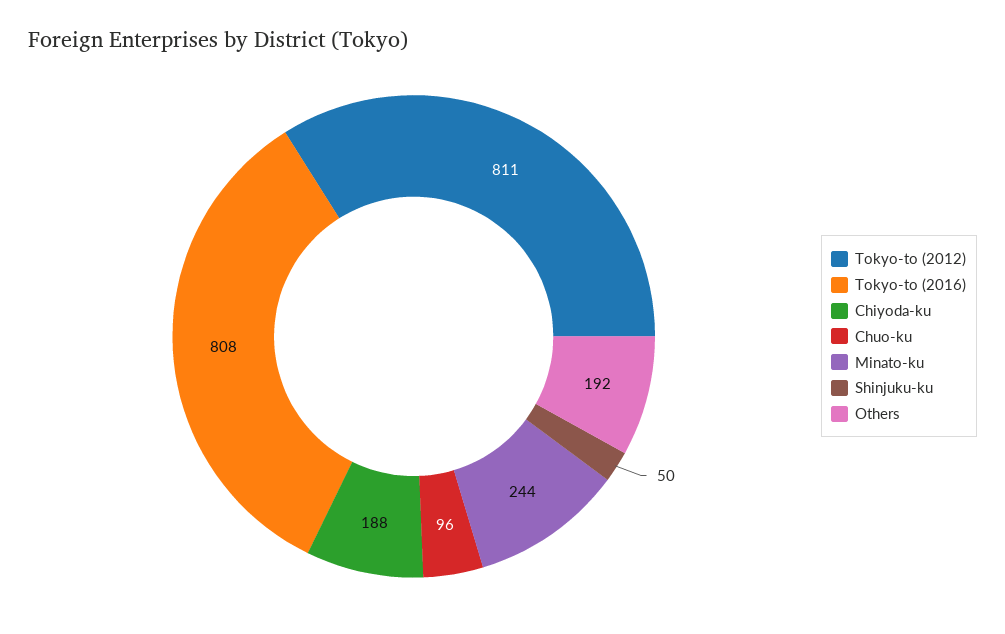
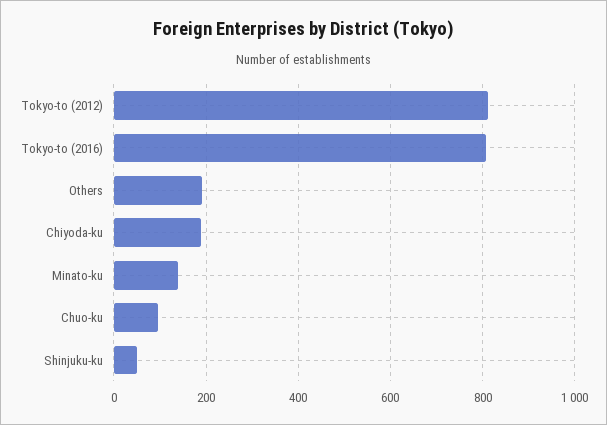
Minato-ku: 244 -> 140

